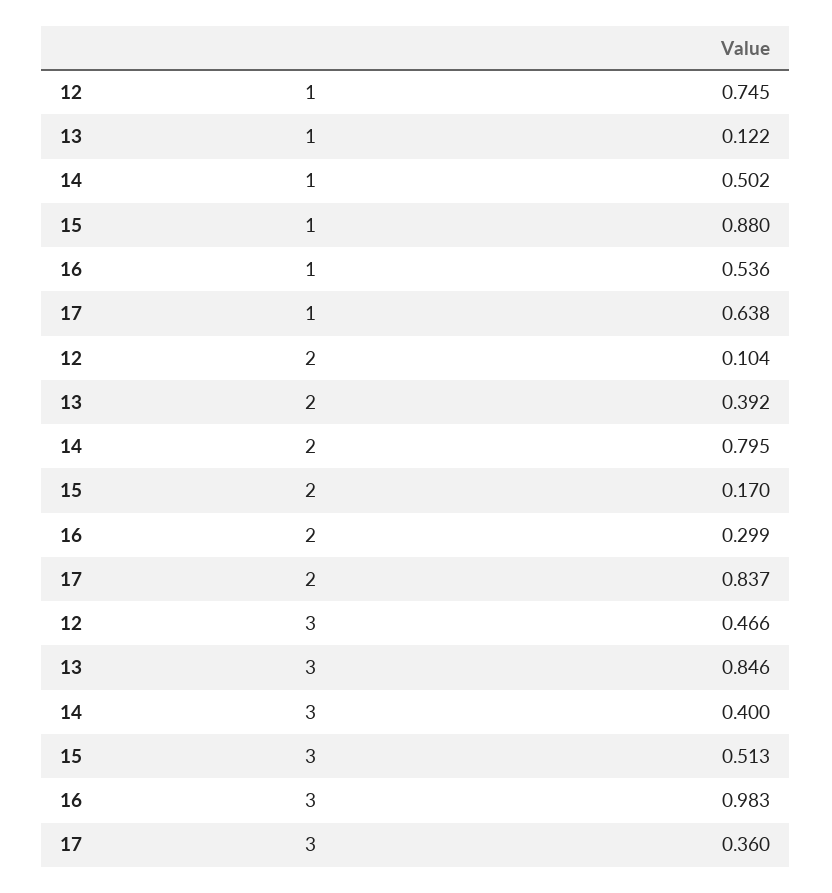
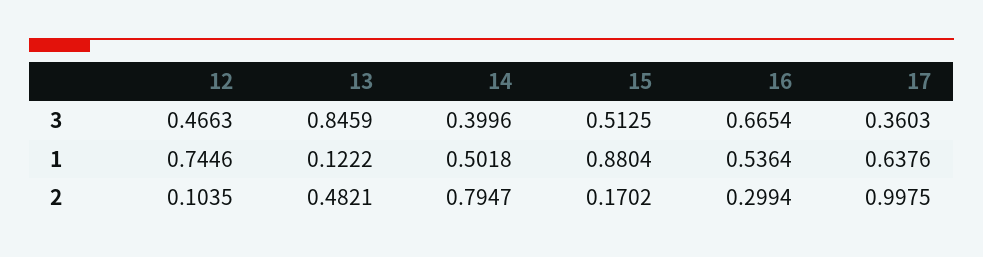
13, 2: 0.392 -> 0.4821
17, 2: 0.837 -> 0.9975
16, 3: 0.983 -> 0.6654

